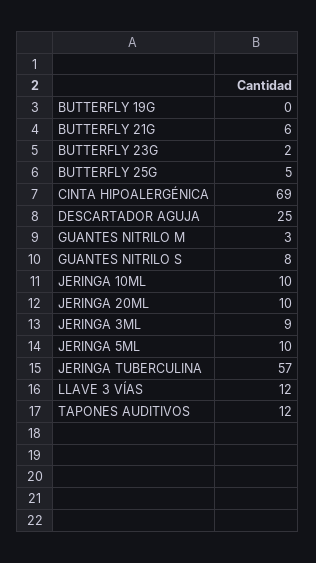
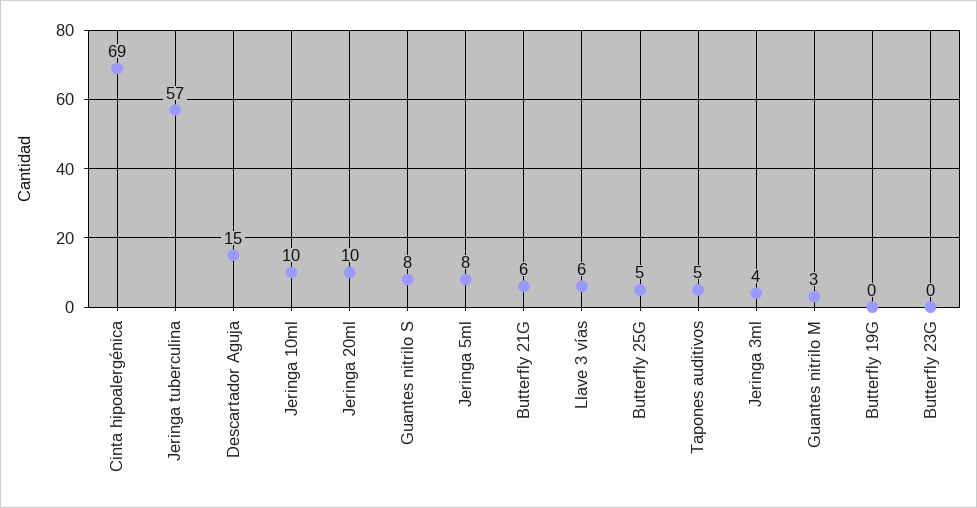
BUTTERFLY 23G: 2 -> 0
DESCARTADOR AGUJA: 25 -> 15
JERINGA 3ML: 9 -> 4
JERINGA 5ML: 10 -> 8
LLAVE 3 VÍAS: 12 -> 6
TAPONES AUDITIVOS: 12 -> 5

